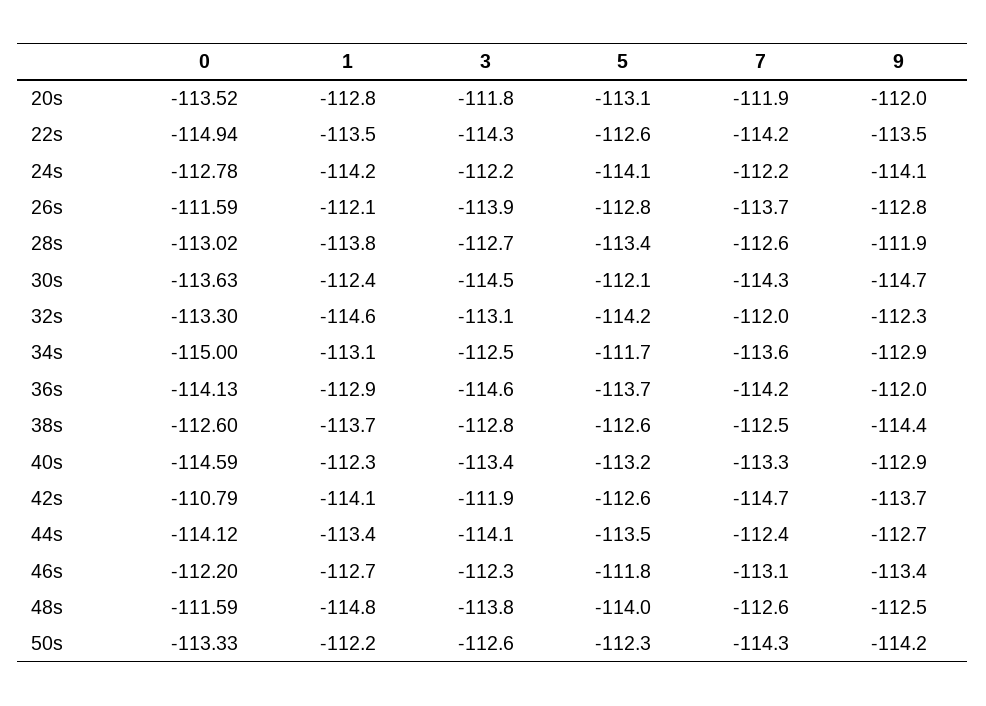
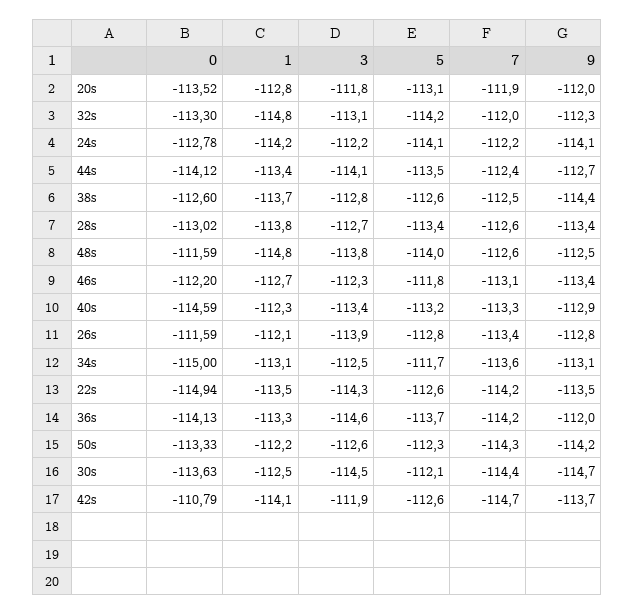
7, 26s: -113.7 -> -113.4
9, 28s: -111.9 -> -113.4
1, 30s: -112.4 -> -112.5
7, 30s: -114.3 -> -114.4
1, 32s: -114.6 -> -114.8
9, 34s: -112.9 -> -113.1
1, 36s: -112.9 -> -113.3

